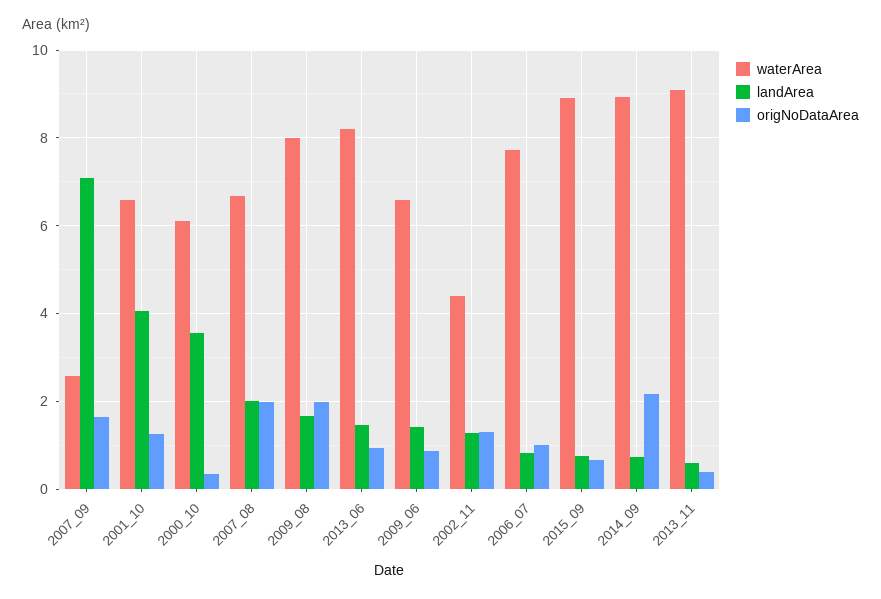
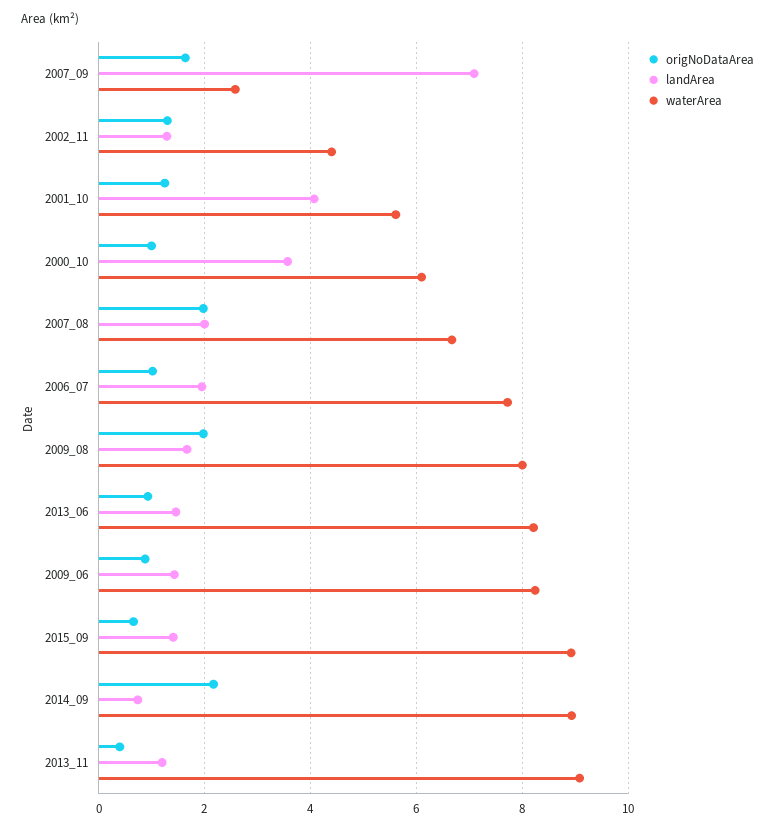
waterArea, 2001_10: 6.6 -> 5.6
origNoDataArea, 2000_10: 0.4 -> 1
waterArea, 2009_06: 6.6 -> 8.2
landArea, 2006_07: 0.8 -> 2
landArea, 2015_09: 0.8 -> 1.4
landArea, 2013_11: 0.6 -> 1.2

